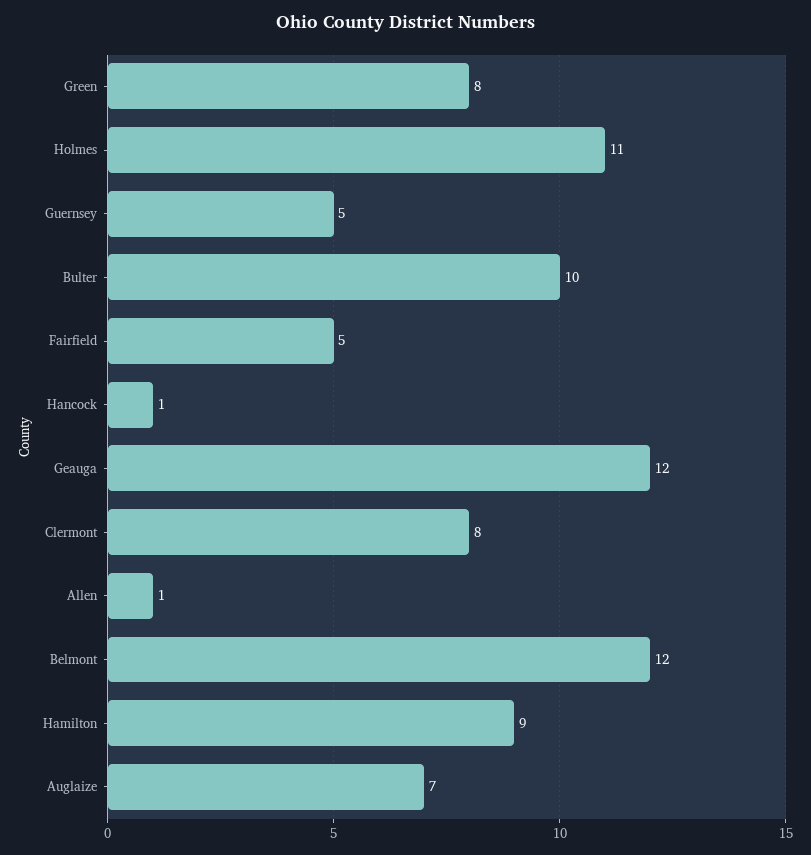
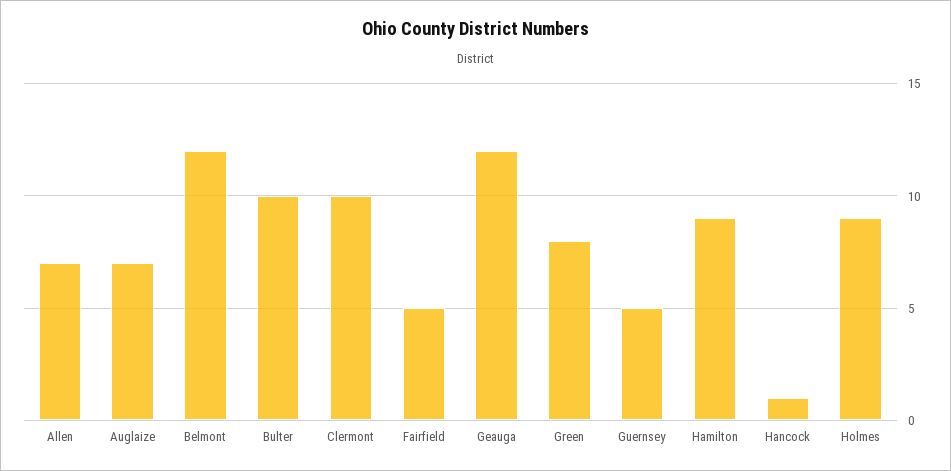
Holmes: 11 -> 9
Clermont: 8 -> 10
Allen: 1 -> 7

